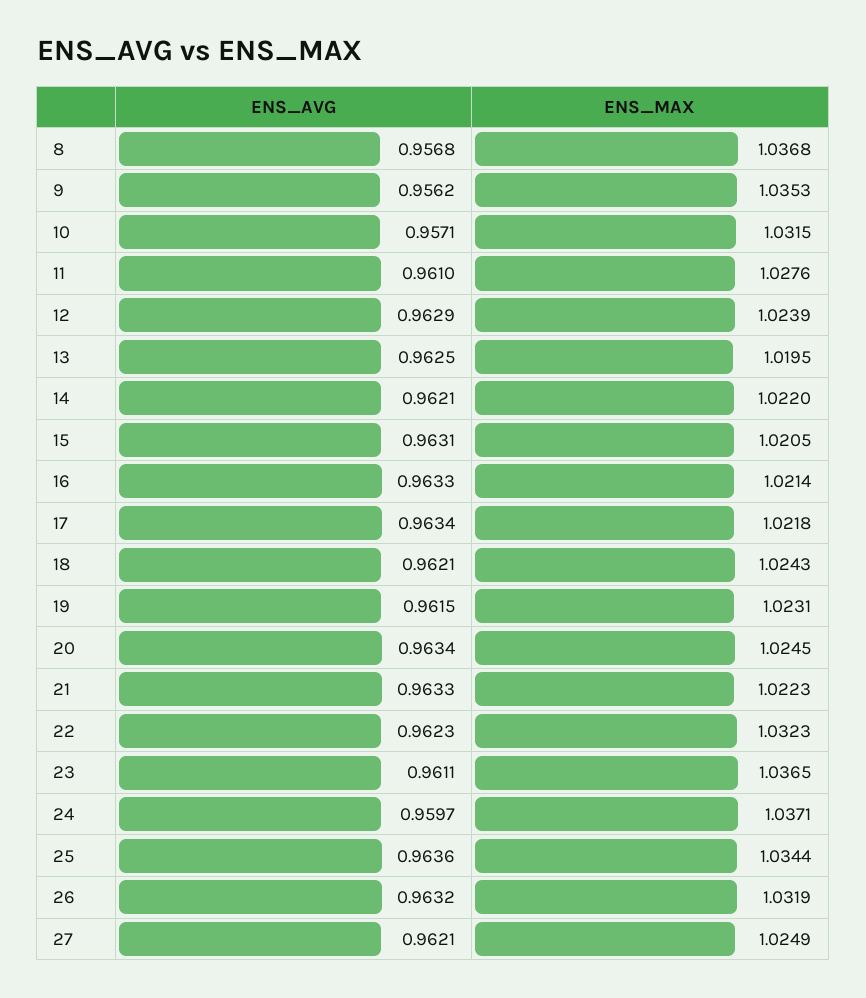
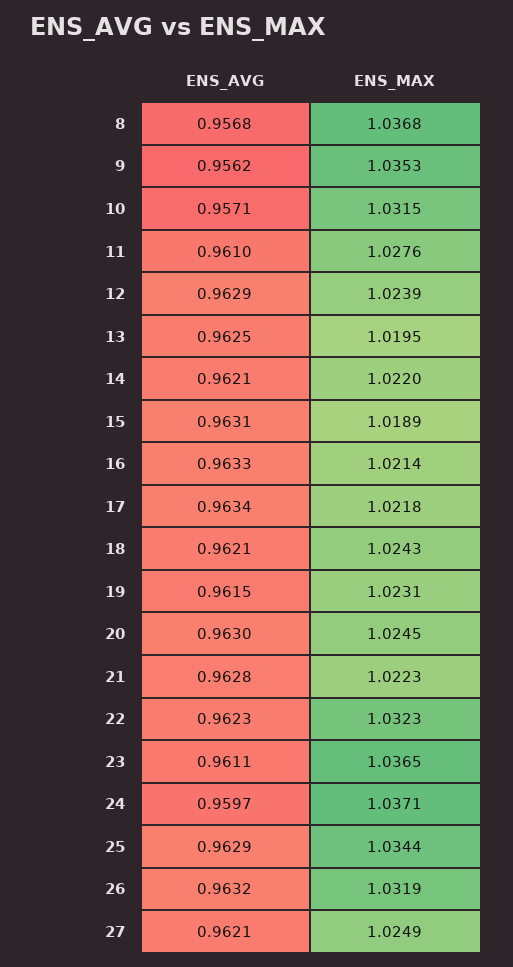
ENS_MAX, 15: 1.0205 -> 1.0189
ENS_AVG, 20: 0.9634 -> 0.963
ENS_AVG, 21: 0.9633 -> 0.9628
ENS_AVG, 25: 0.9636 -> 0.9629

